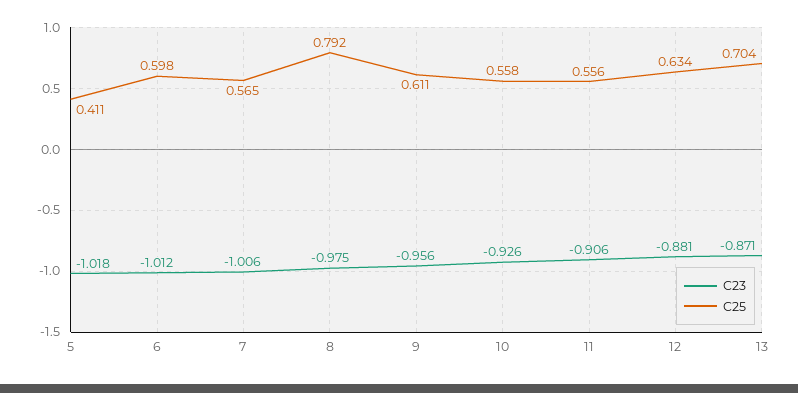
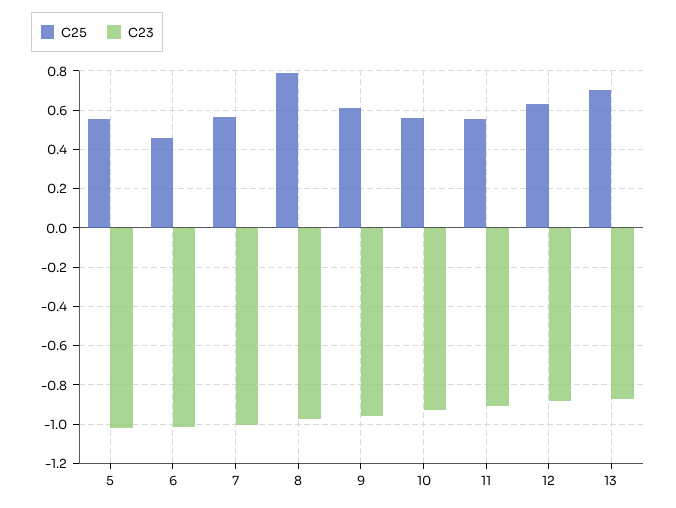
C25, 5: 0.411 -> 0.55
C25, 6: 0.598 -> 0.45

